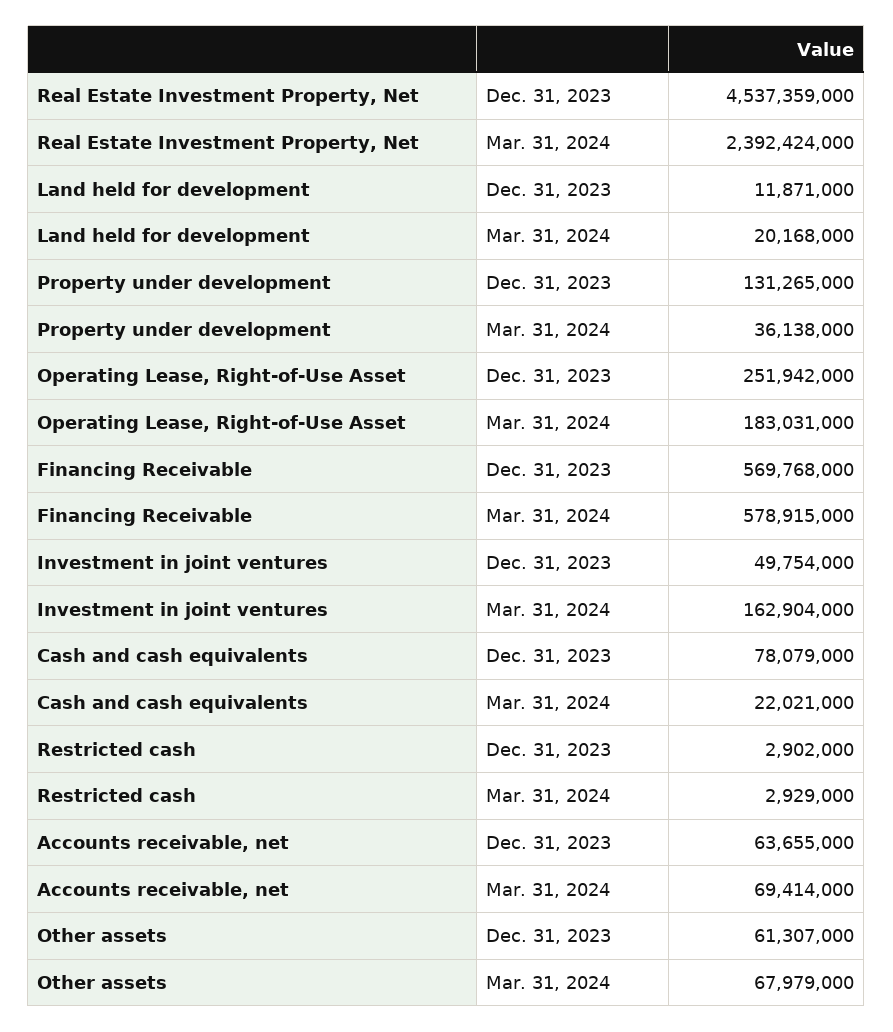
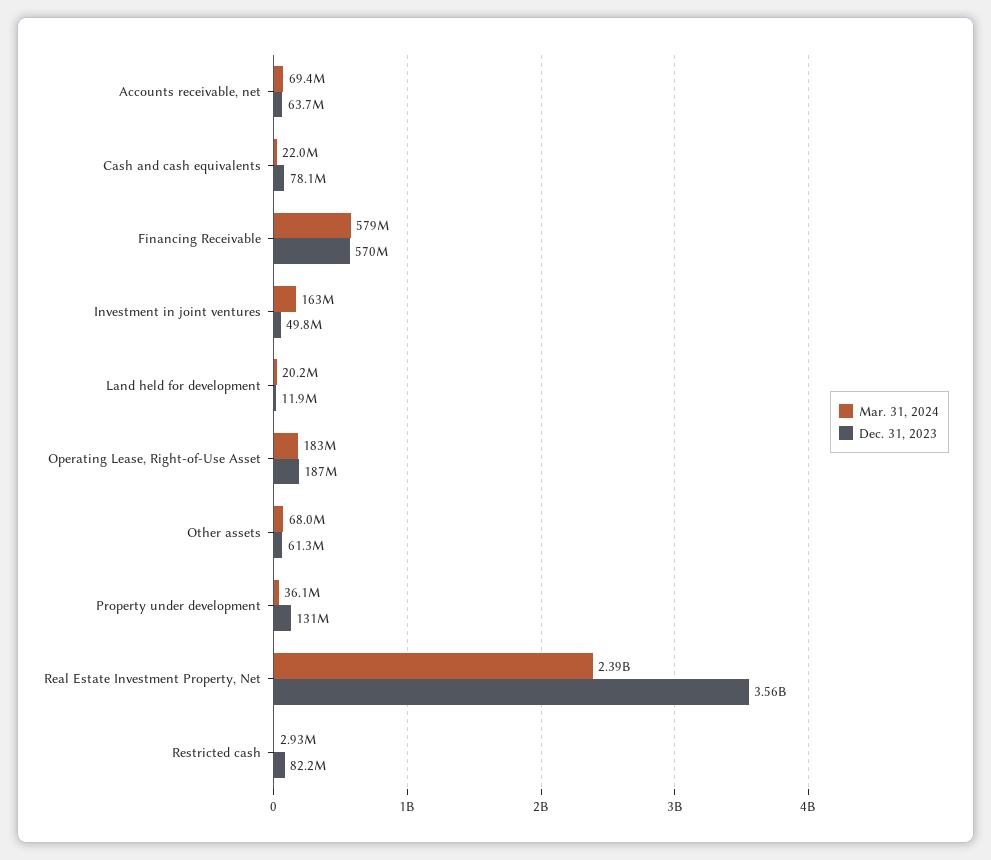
Dec. 31, 2023, Real Estate Investment Property, Net: 4537359000 -> 3560000000
Dec. 31, 2023, Operating Lease, Right-of-Use Asset: 251942000 -> 187000000
Dec. 31, 2023, Restricted cash: 2902000 -> 82200000

